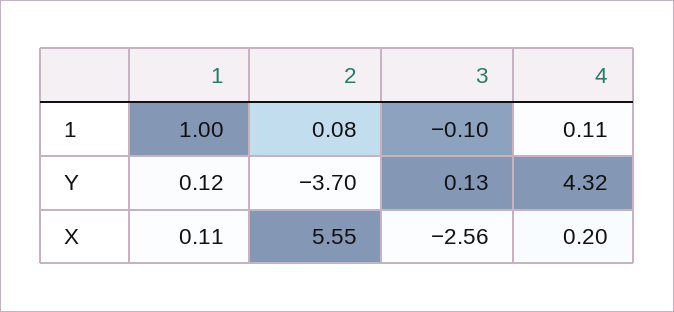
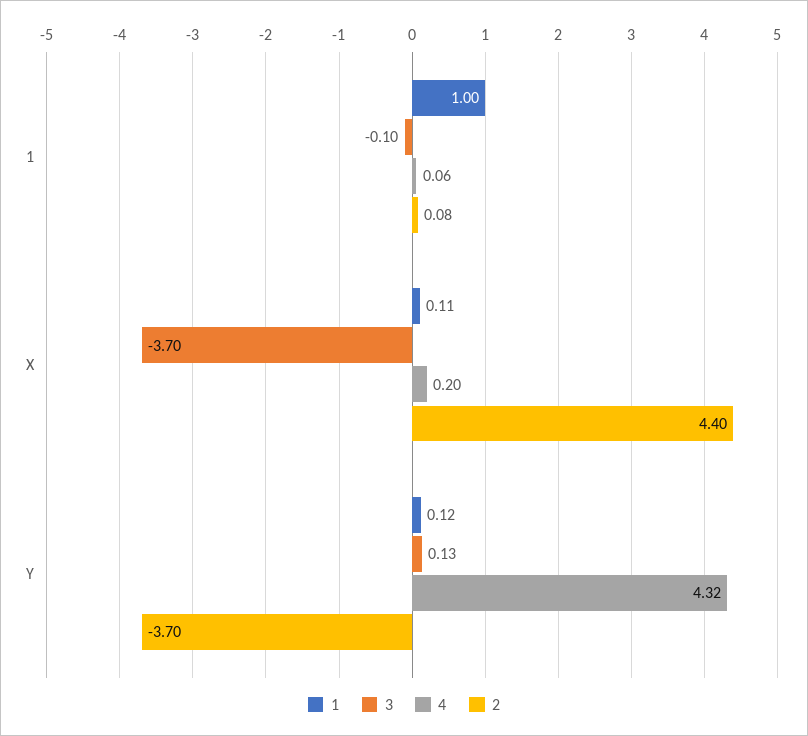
4, 1: 0.11 -> 0.06
2, X: 5.55 -> 4.4
3, X: -2.56 -> -3.7

